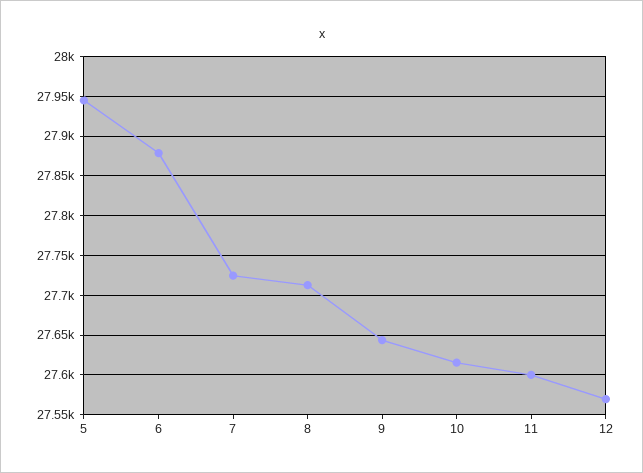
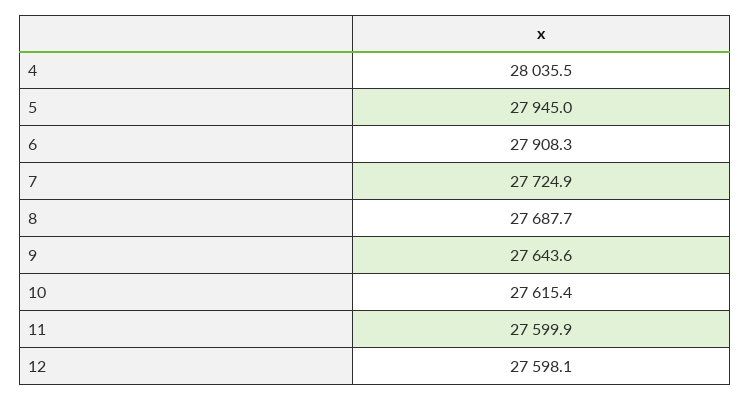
6: 27880 -> 27908.3
8: 27710 -> 27687.7
12: 27570 -> 27598.1
4: none -> 28035.5

